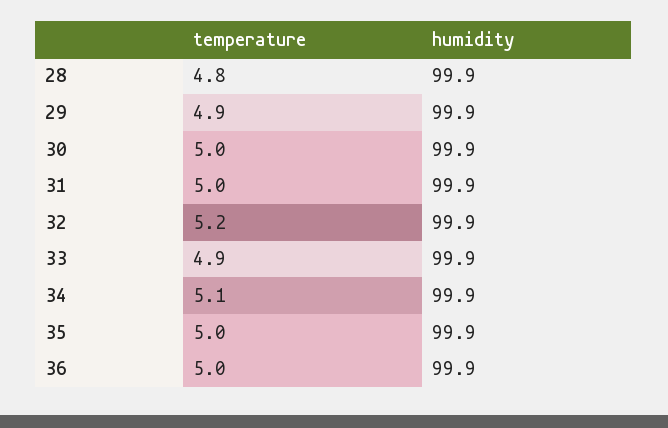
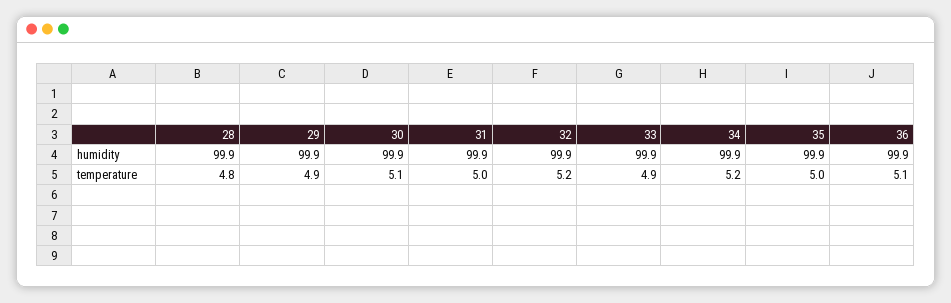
temperature, 30: 5 -> 5.1
temperature, 34: 5.1 -> 5.2
temperature, 36: 5 -> 5.1

